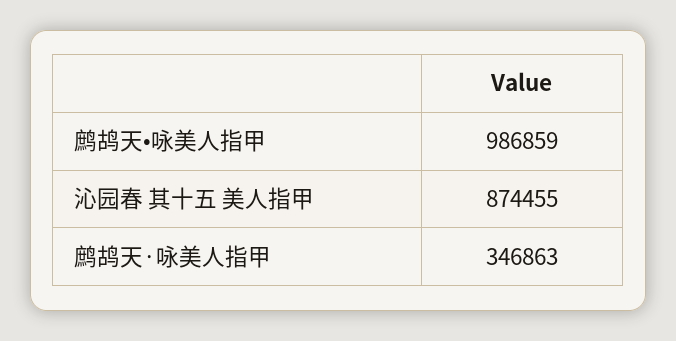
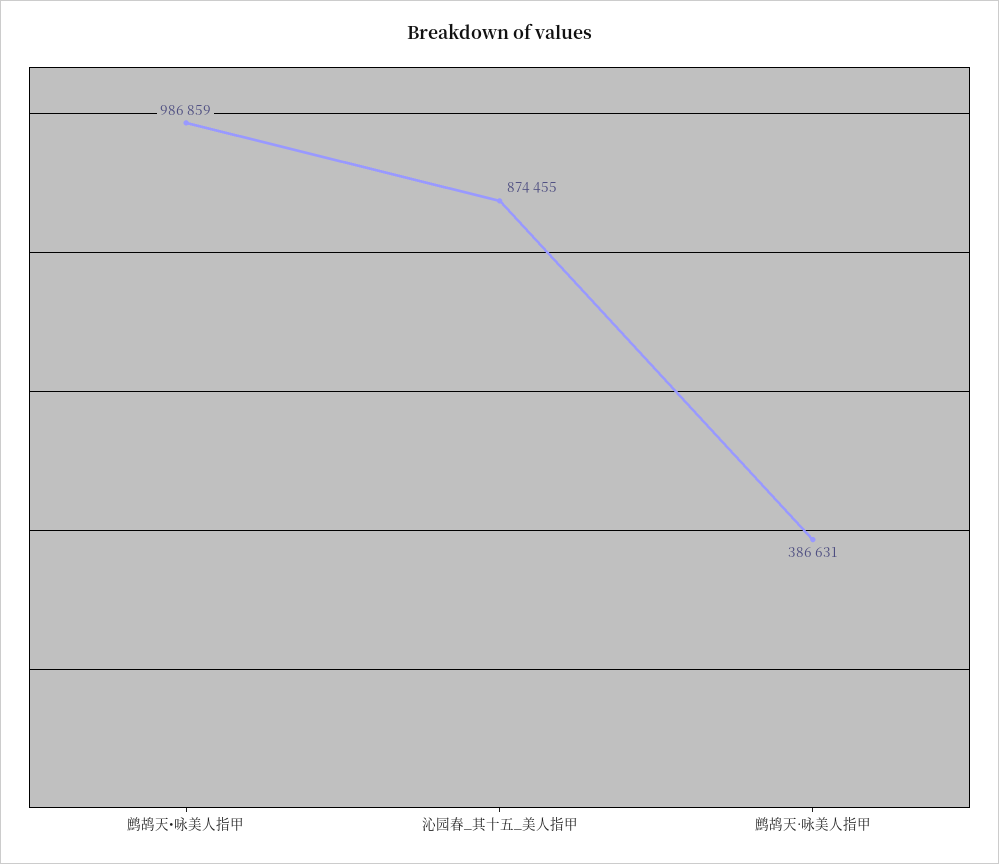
鹧鸪天·咏美人指甲: 346863 -> 386631

